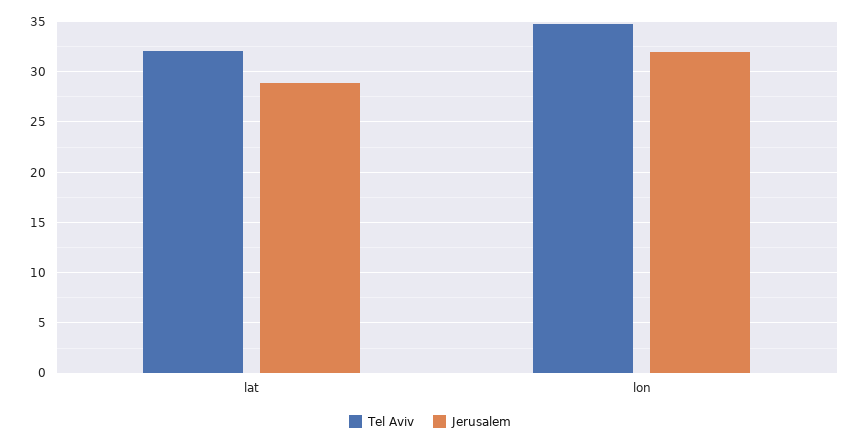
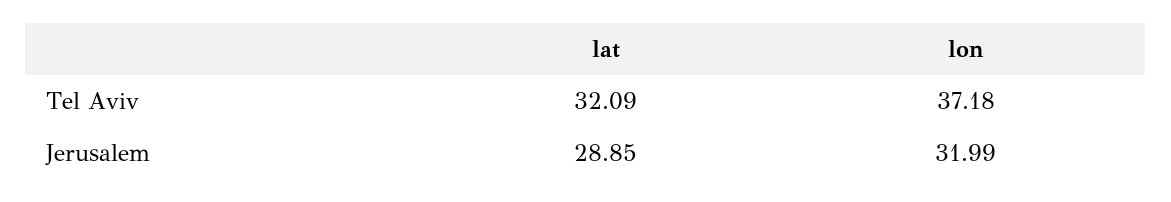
Tel Aviv, lon: 35 -> 37.18

